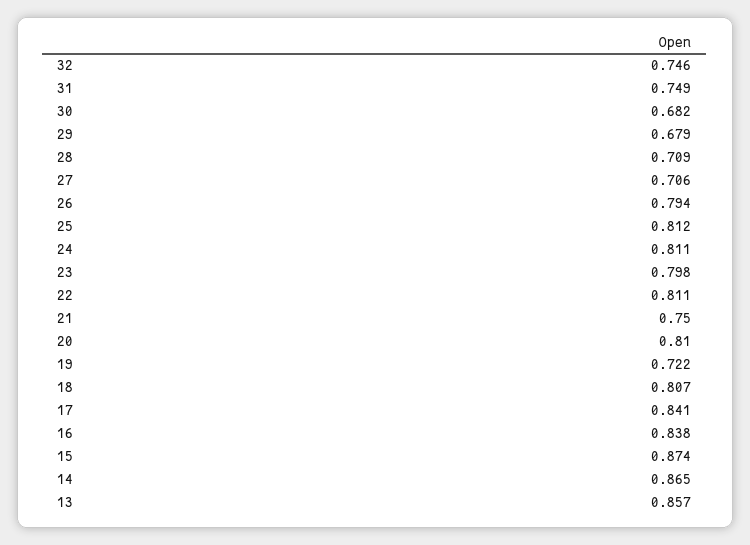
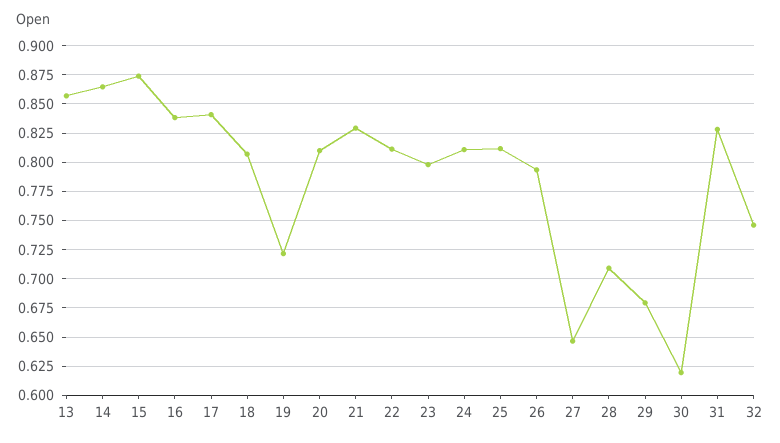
31: 0.749 -> 0.825
30: 0.682 -> 0.625
27: 0.706 -> 0.65
21: 0.75 -> 0.825

